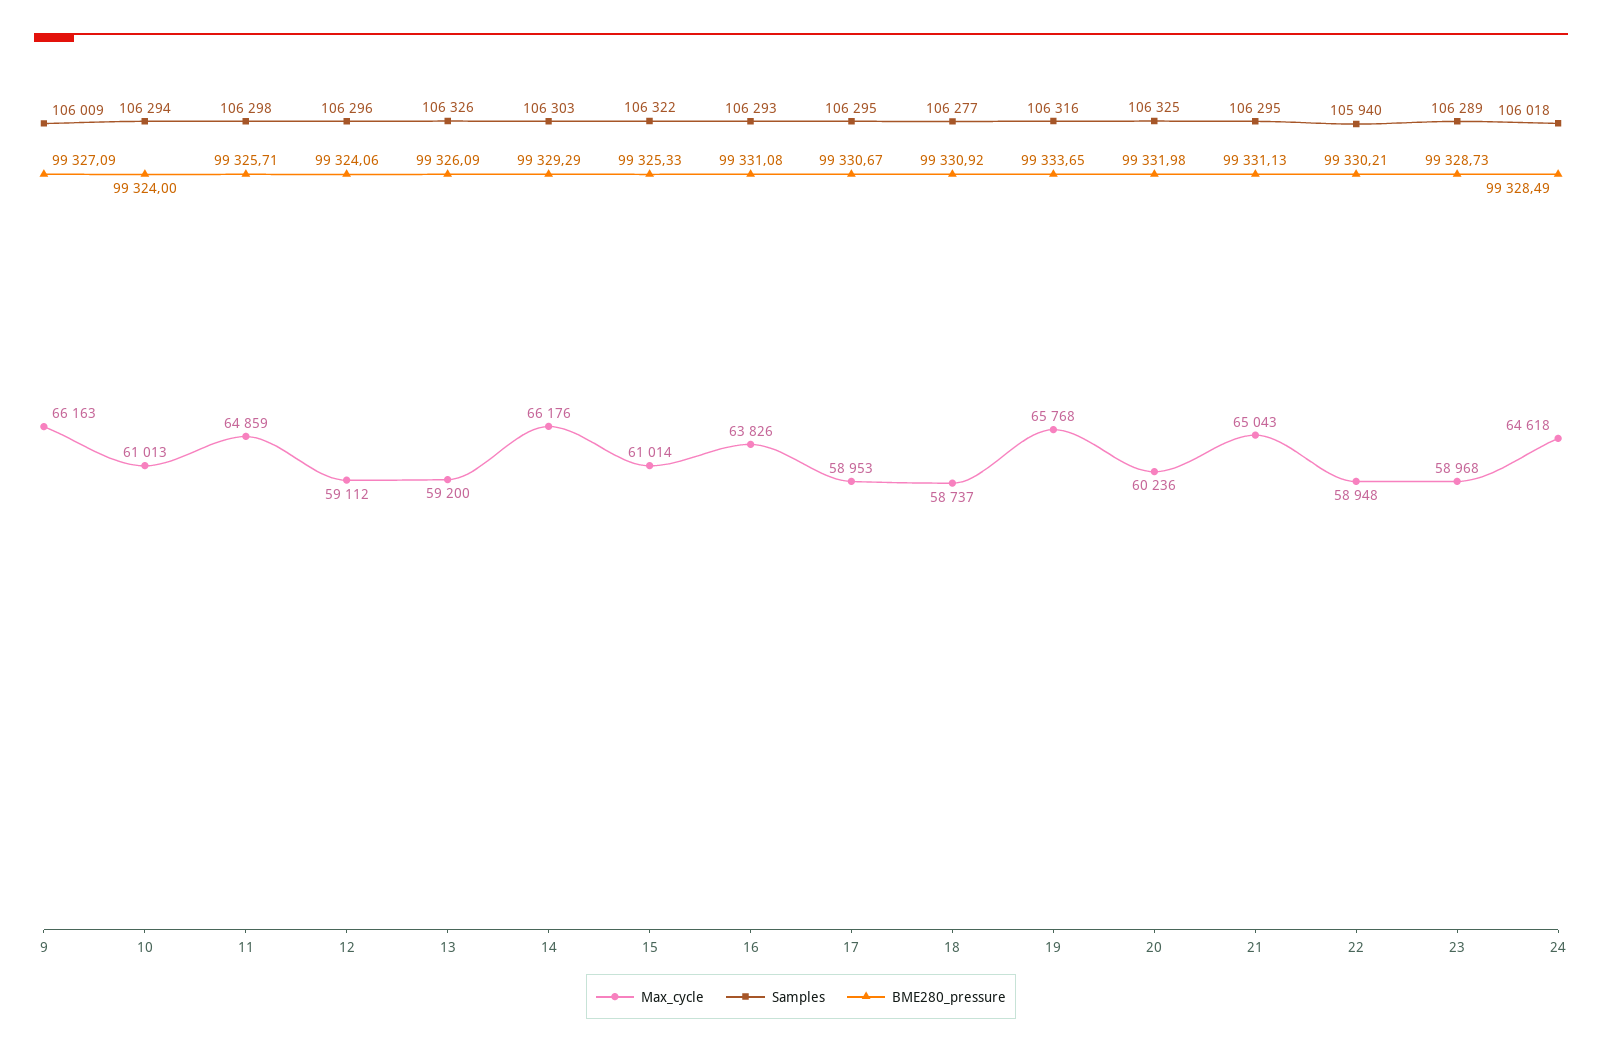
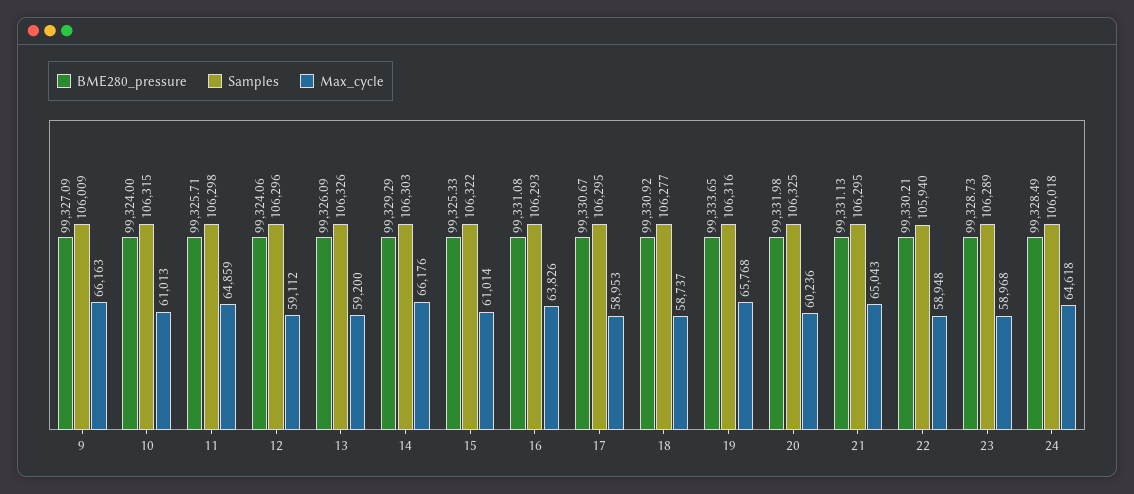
Samples, 10: 106294 -> 106315

